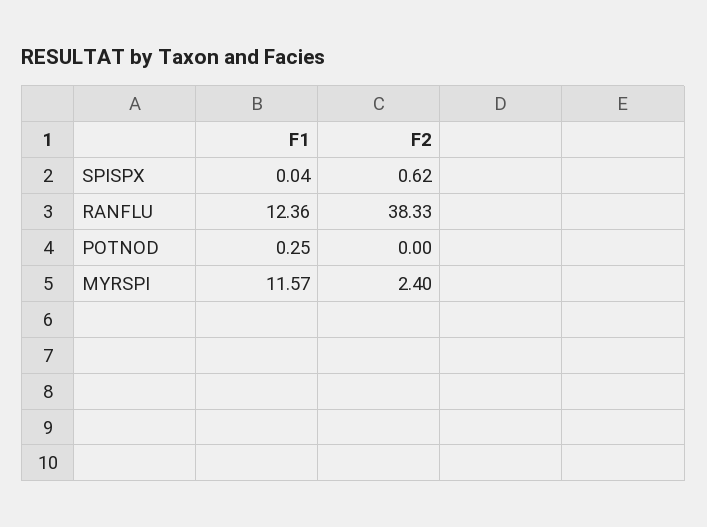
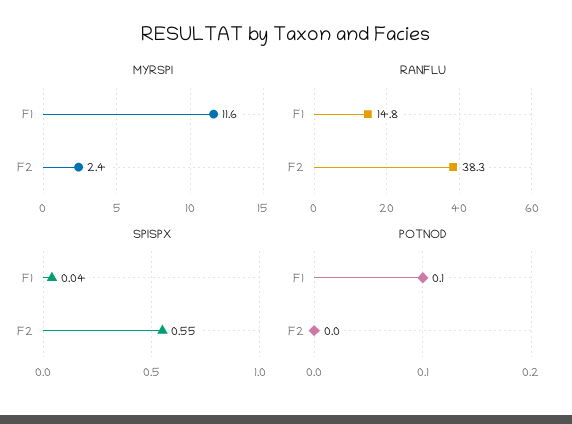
SPISPX, F2: 0.62 -> 0.55
RANFLU, F1: 12.36 -> 14.8
POTNOD, F1: 0.25 -> 0.1

